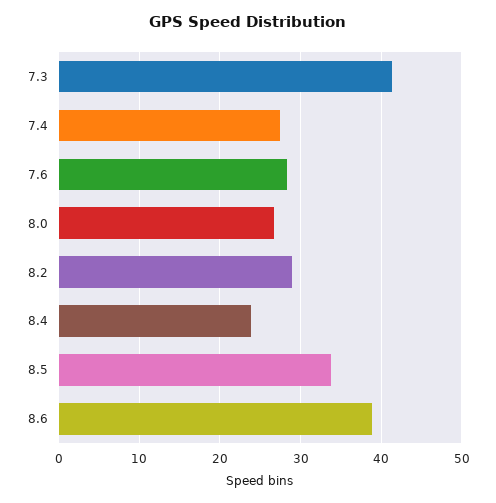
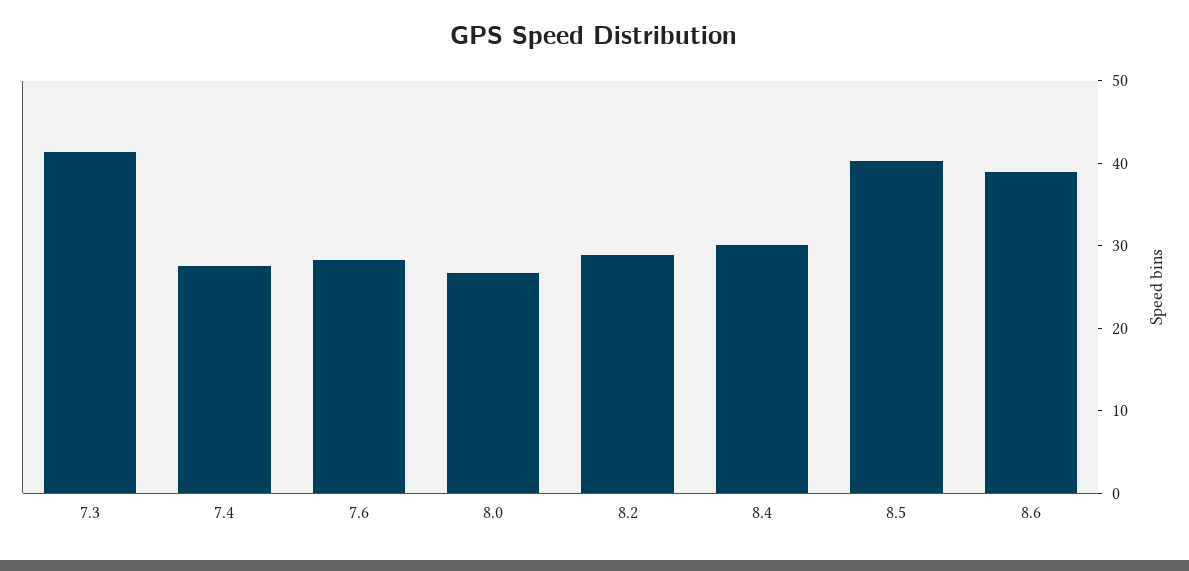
8.4: 24 -> 30
8.5: 34 -> 40

